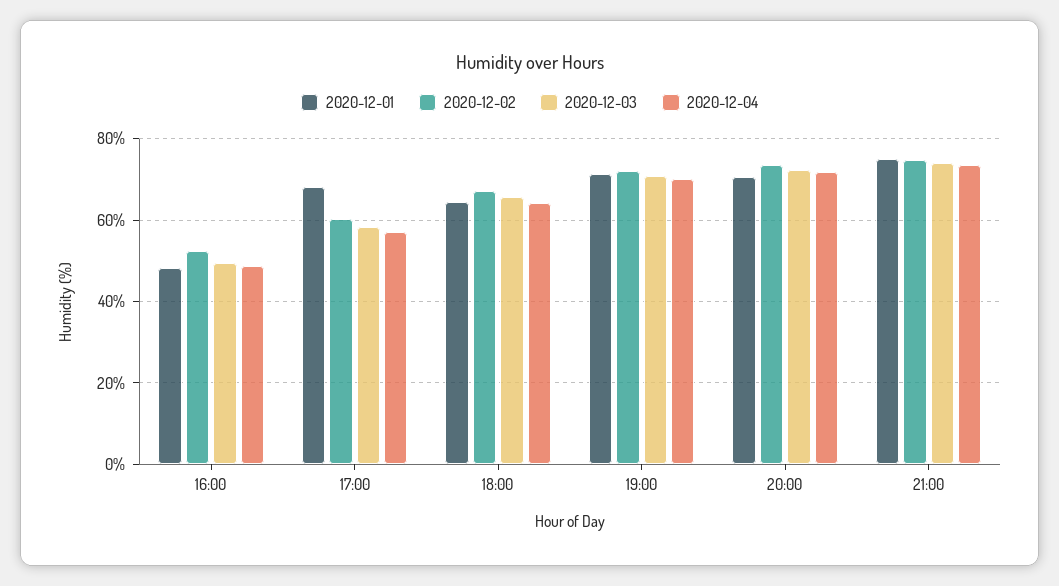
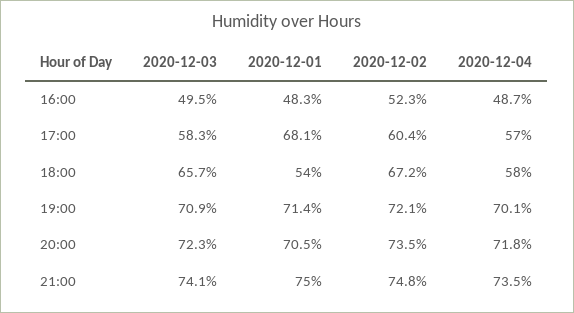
2020-12-01, 18:00: 64 -> 54
2020-12-04, 18:00: 64 -> 58

